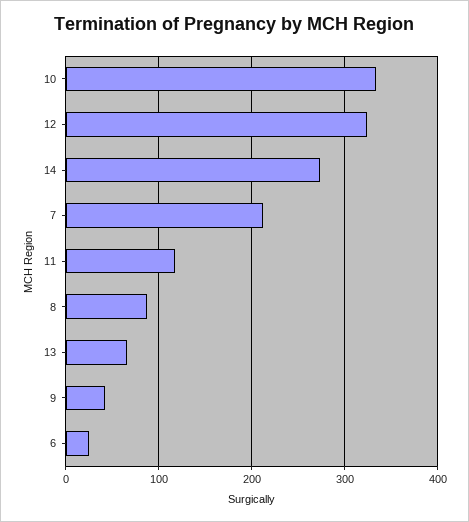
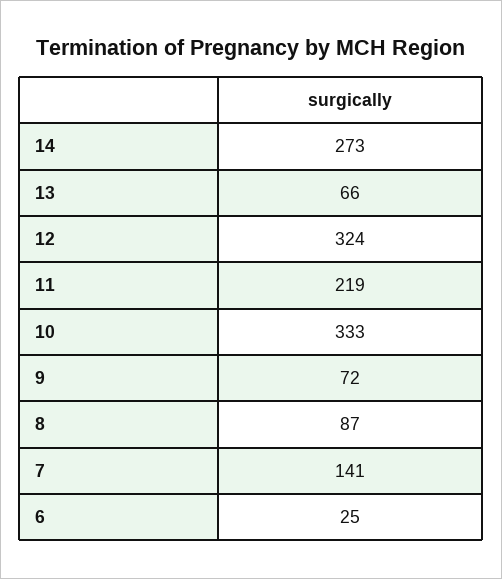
7: 210 -> 141
11: 120 -> 219
9: 40 -> 72

